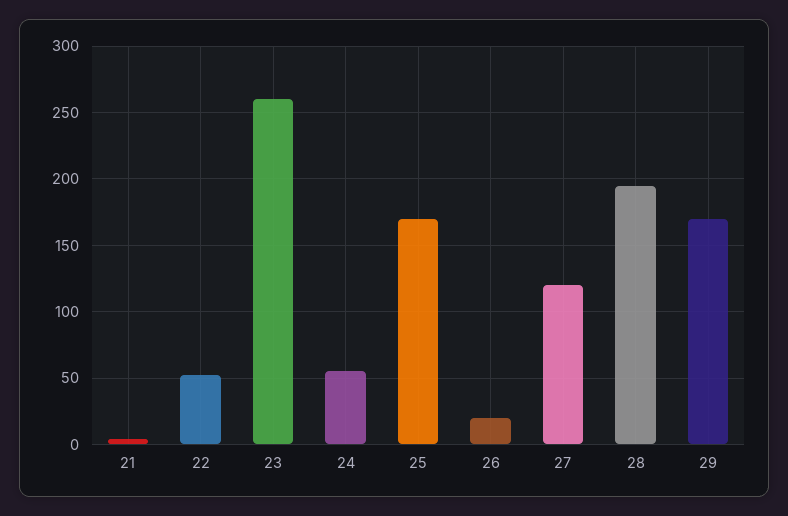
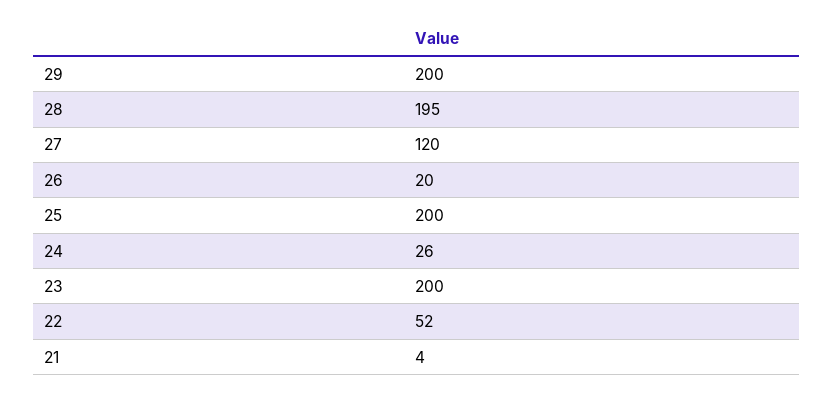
23: 260 -> 200
24: 55 -> 26
25: 170 -> 200
29: 170 -> 200

